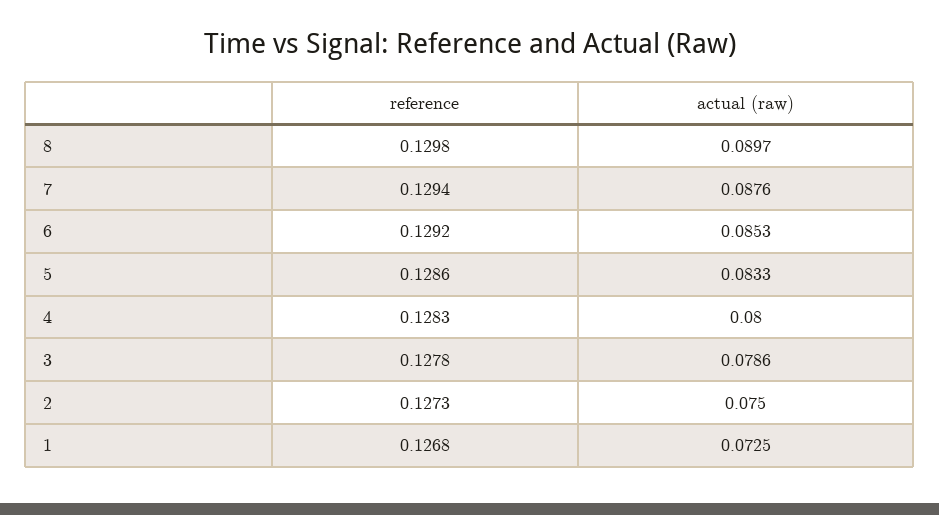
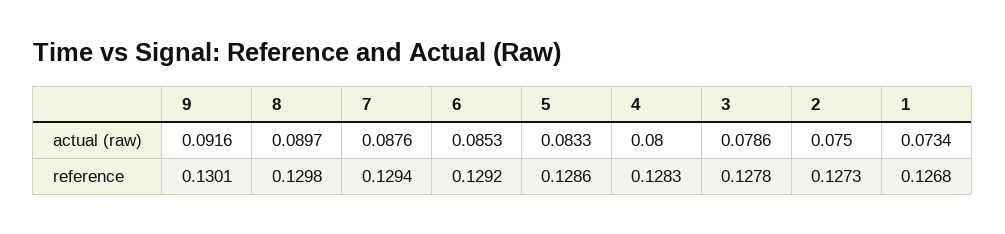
actual (raw), 1: 0.0725 -> 0.0734
actual (raw), 9: none -> 0.0916
reference, 9: none -> 0.1301

